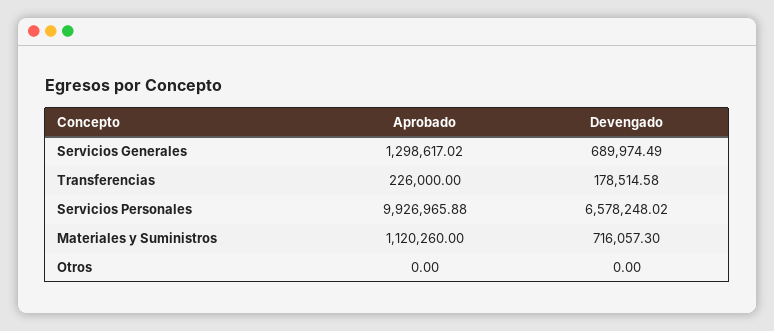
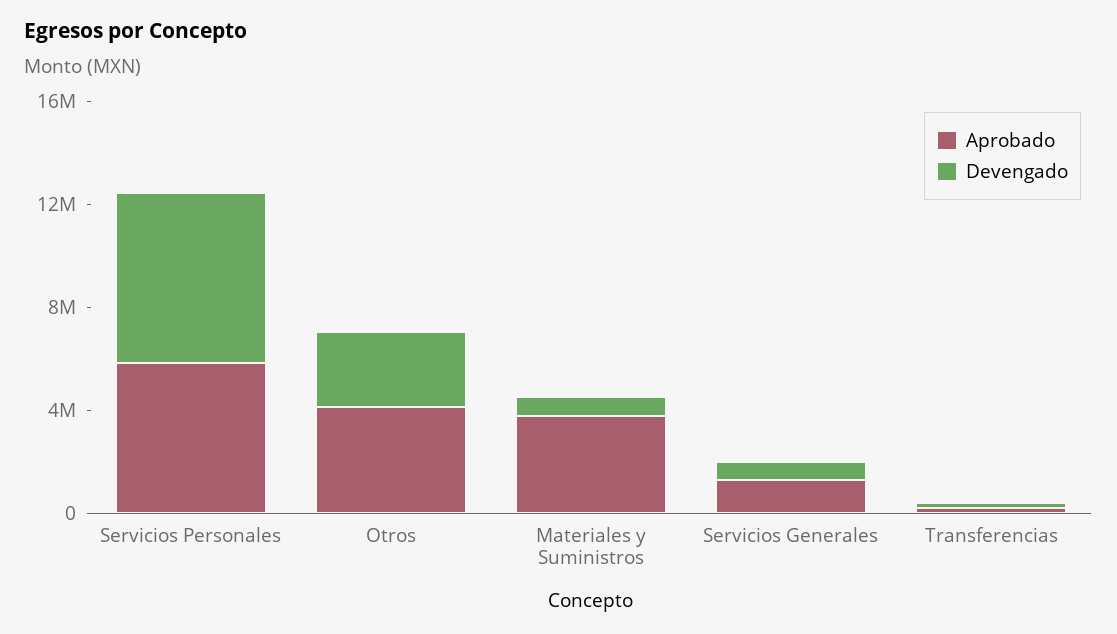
Aprobado, Servicios Personales: 9926965.88 -> 6000000
Aprobado, Materiales y Suministros: 1120260 -> 4000000
Aprobado, Otros: 0 -> 4000000
Devengado, Otros: 0 -> 3000000

